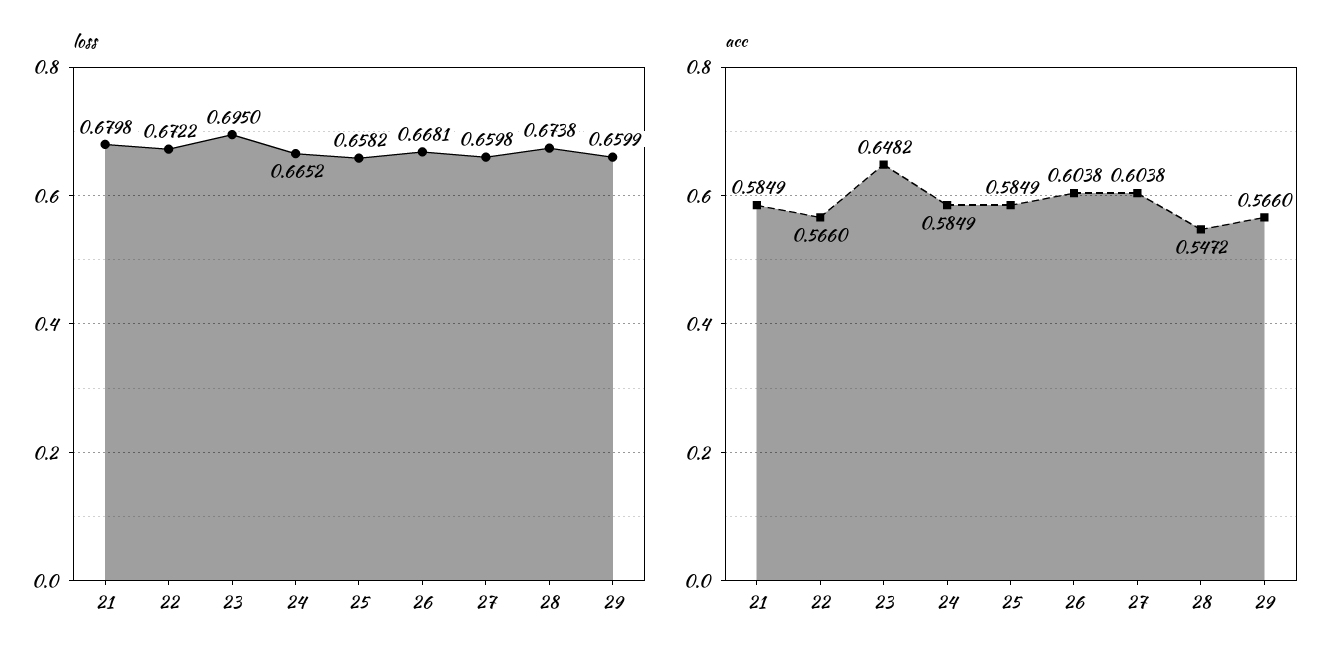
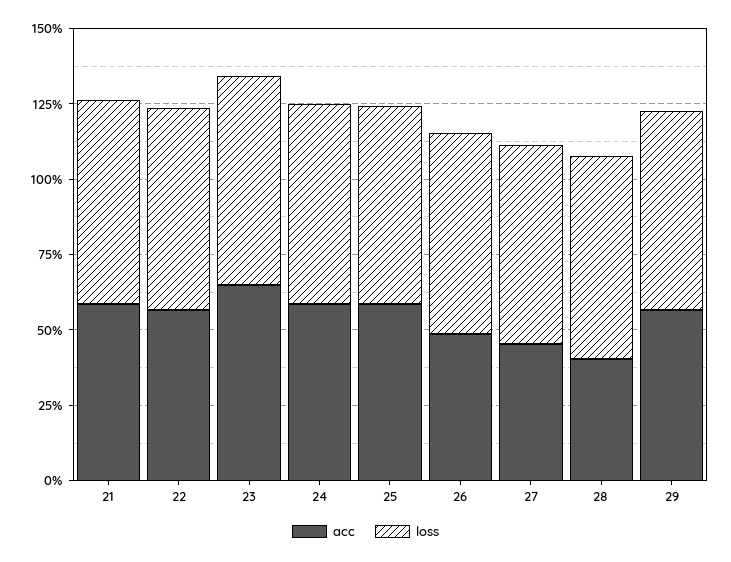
acc, 26: 0.6038 -> 0.5
acc, 27: 0.6038 -> 0.45
acc, 28: 0.5472 -> 0.4

